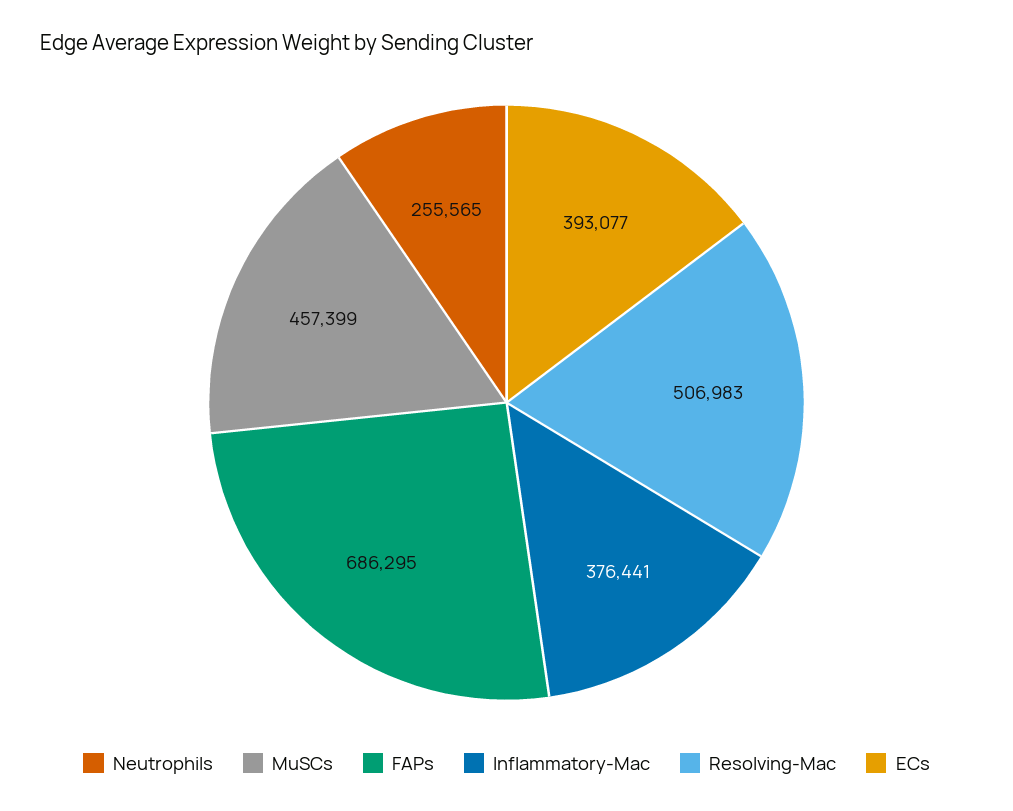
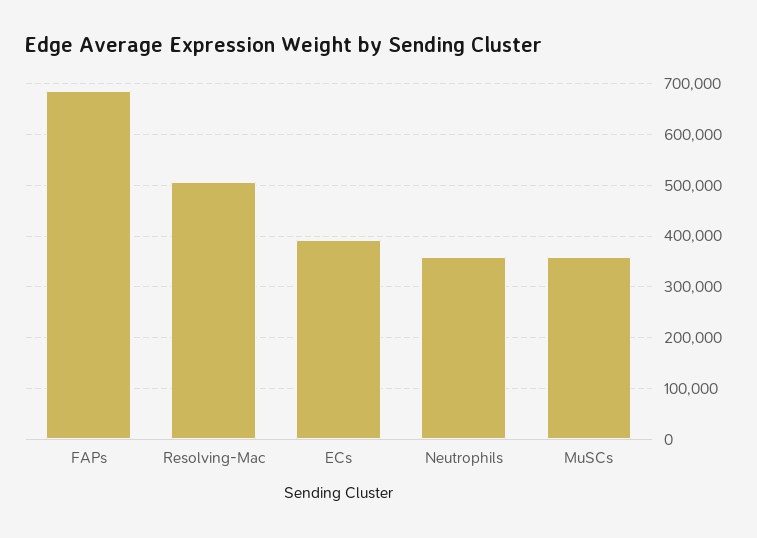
Neutrophils: 255565 -> 360000
MuSCs: 457399 -> 360000
Inflammatory-Mac: 376441 -> none

